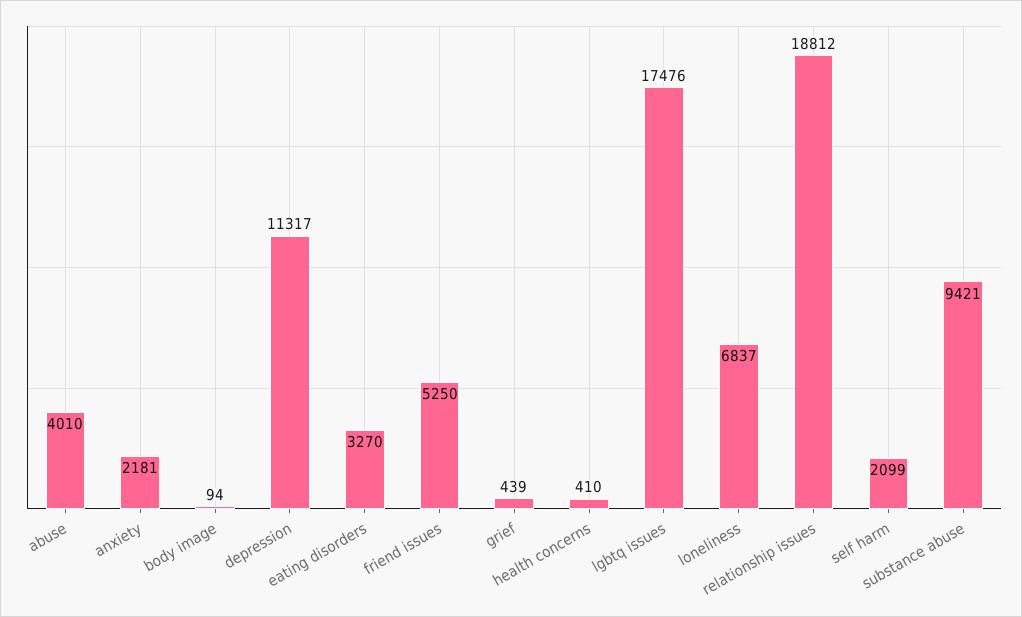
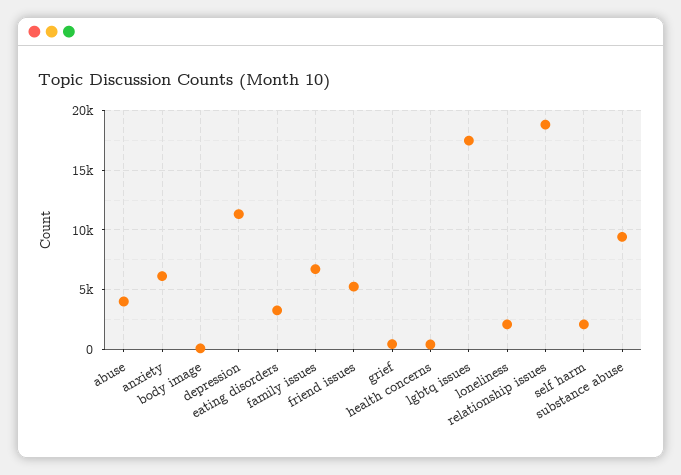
anxiety: 2181 -> 6000
loneliness: 6837 -> 2000
family issues: none -> 7000

